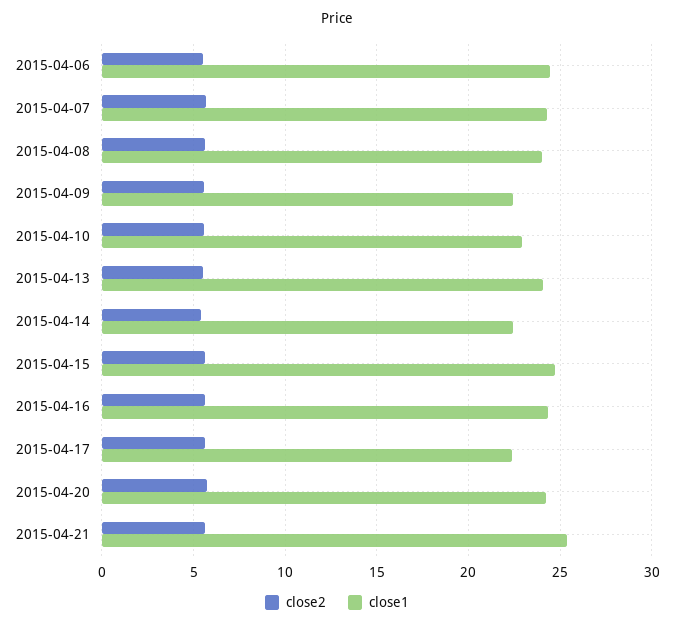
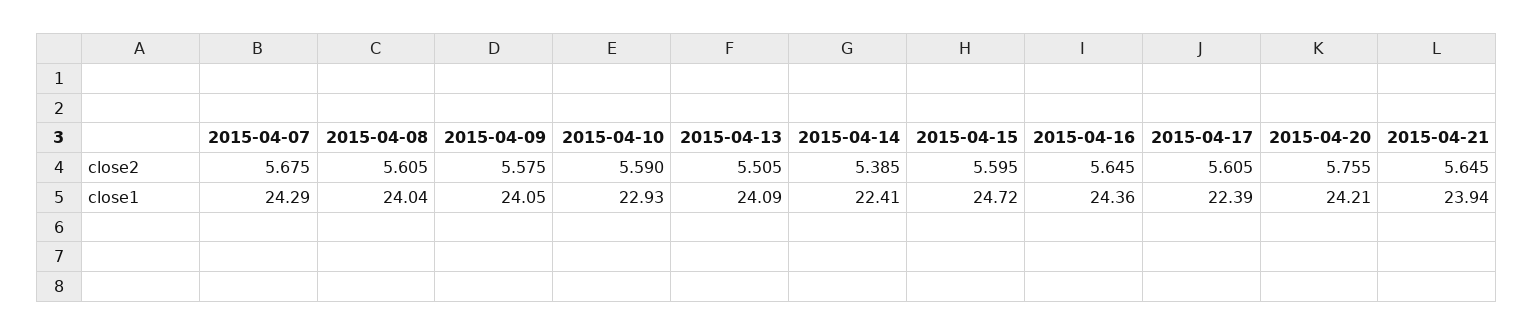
close2, 2015-04-06: 5.5 -> none
close1, 2015-04-06: 24.5 -> none
close1, 2015-04-09: 22.5 -> 24.05
close1, 2015-04-21: 25.5 -> 23.94

